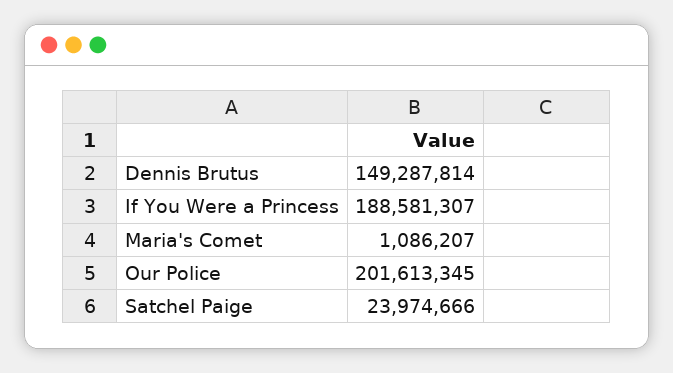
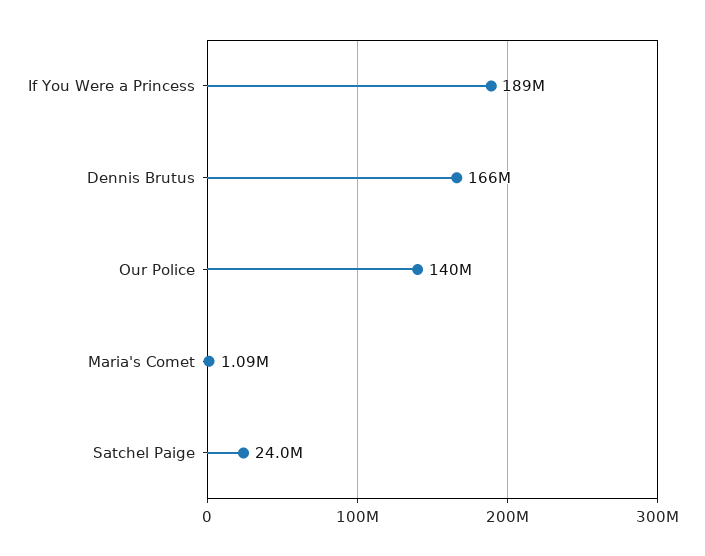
Dennis Brutus: 149287814 -> 166000000
Our Police: 201613345 -> 140000000

